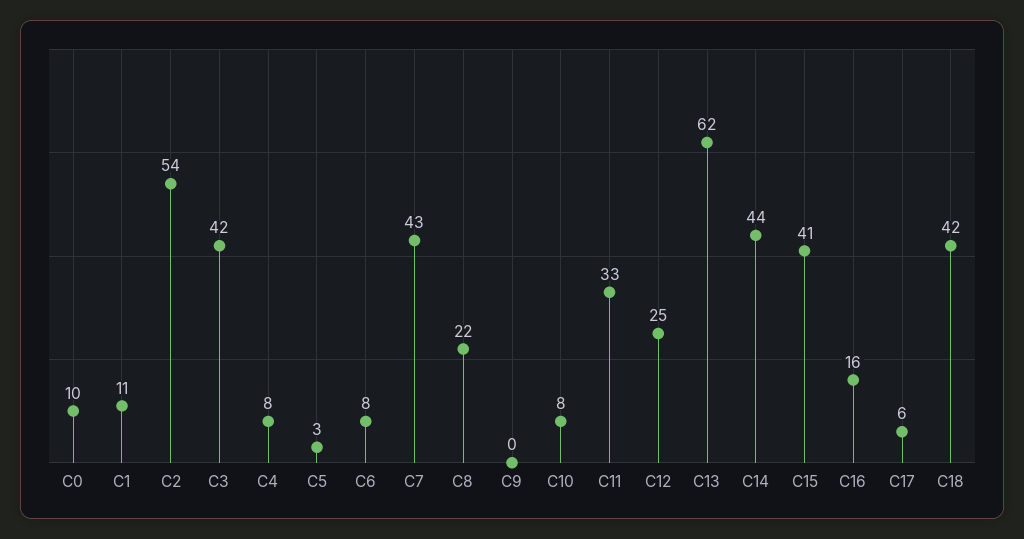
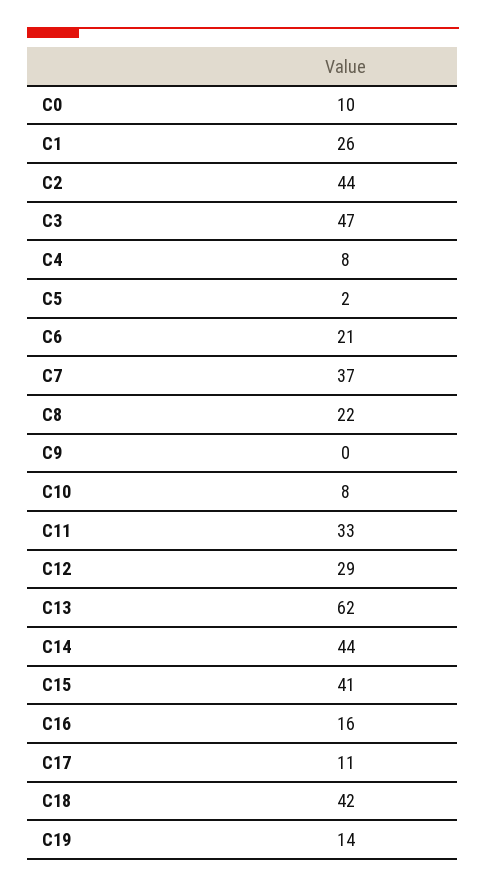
C1: 11 -> 26
C2: 54 -> 44
C3: 42 -> 47
C5: 3 -> 2
C6: 8 -> 21
C7: 43 -> 37
C12: 25 -> 29
C17: 6 -> 11
C19: none -> 14

